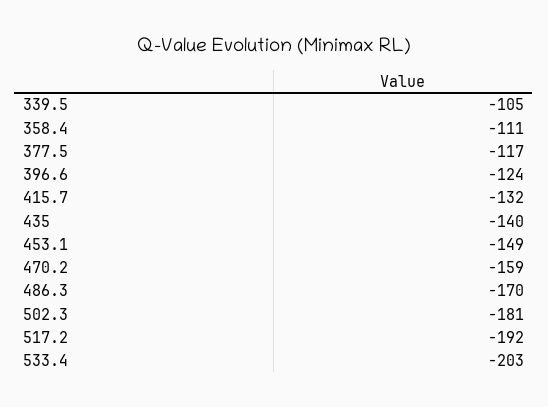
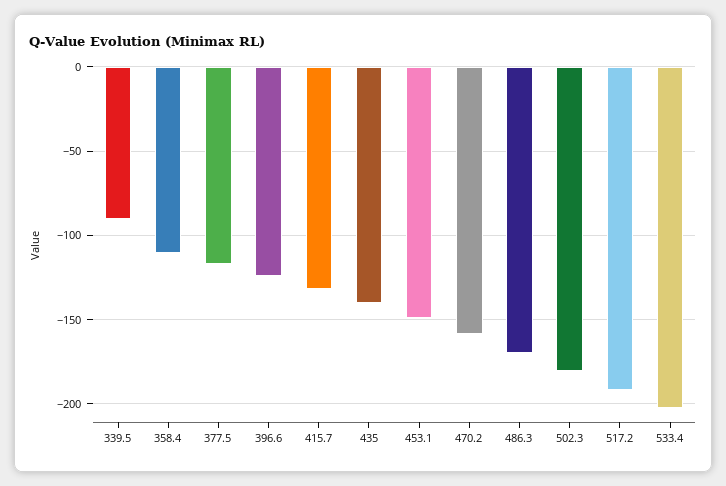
339.5: -105 -> -90

